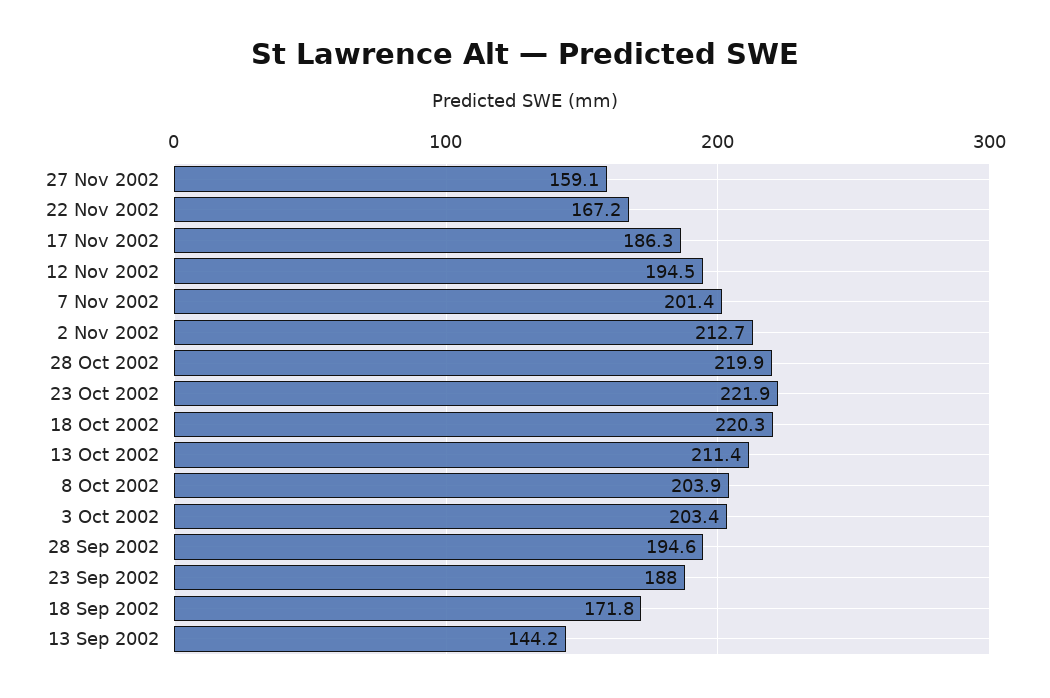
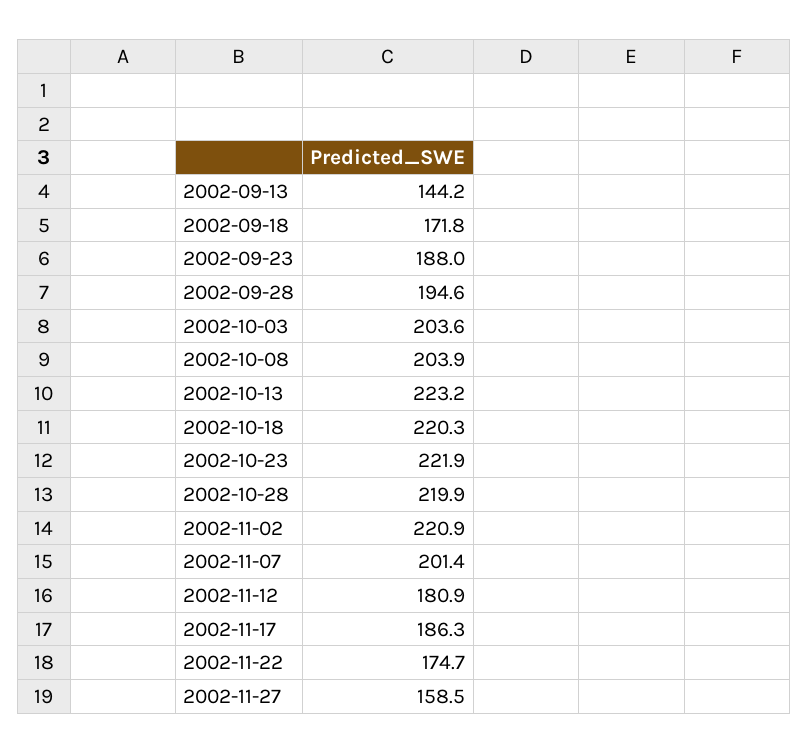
27 Nov 2002: 159.1 -> 158.5
22 Nov 2002: 167.2 -> 174.7
12 Nov 2002: 194.5 -> 180.9
2 Nov 2002: 212.7 -> 220.9
13 Oct 2002: 211.4 -> 223.2
3 Oct 2002: 203.4 -> 203.6

